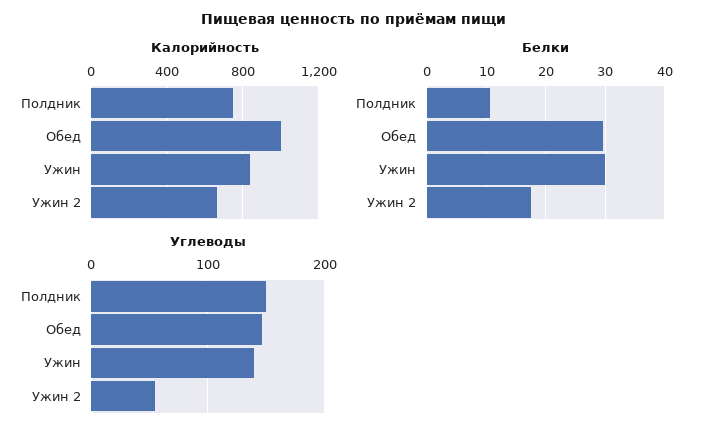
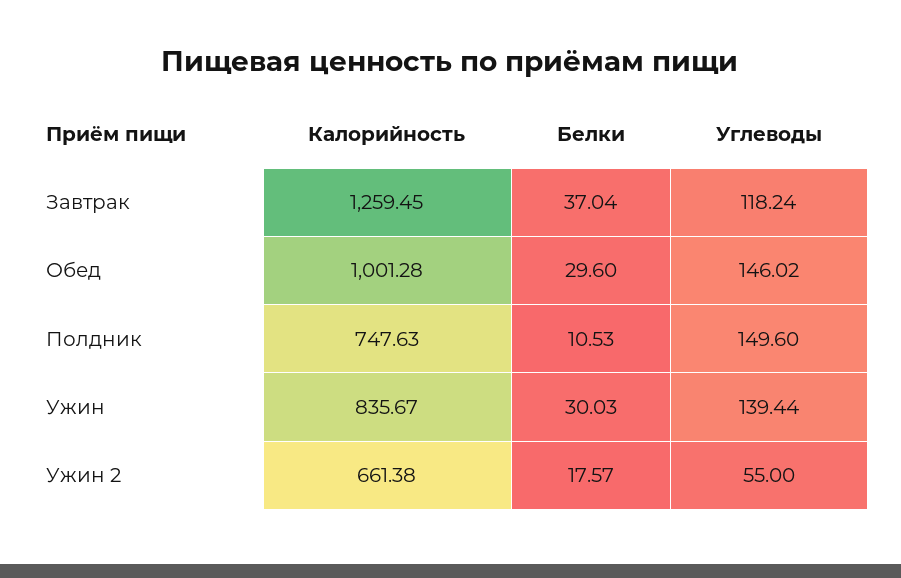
Калорийность, Завтрак: none -> 1259.45
Белки, Завтрак: none -> 37.04
Углеводы, Завтрак: none -> 118.24

